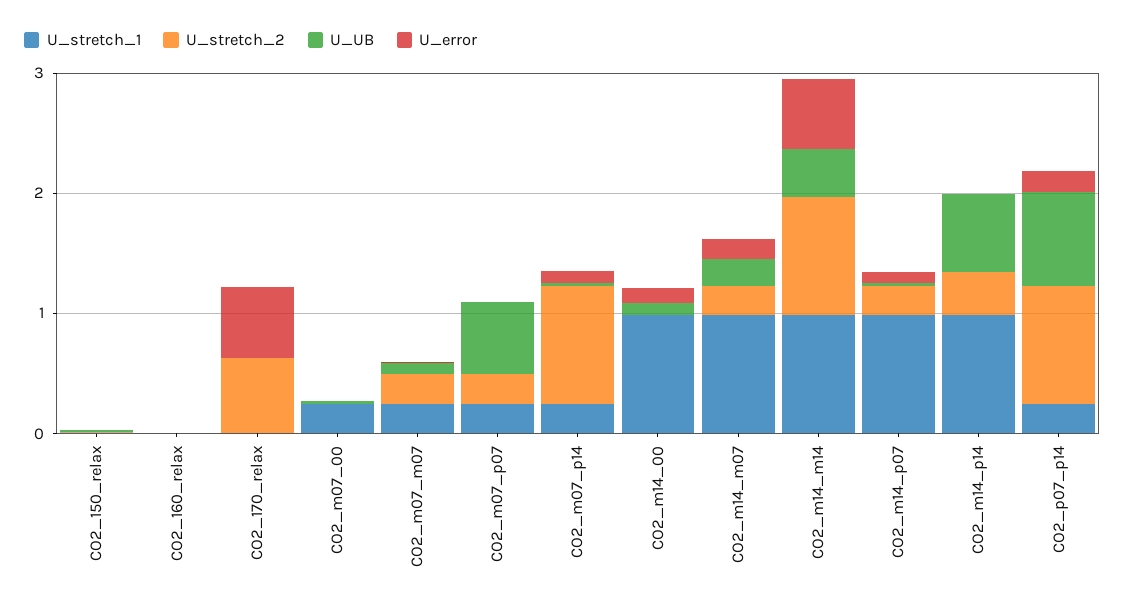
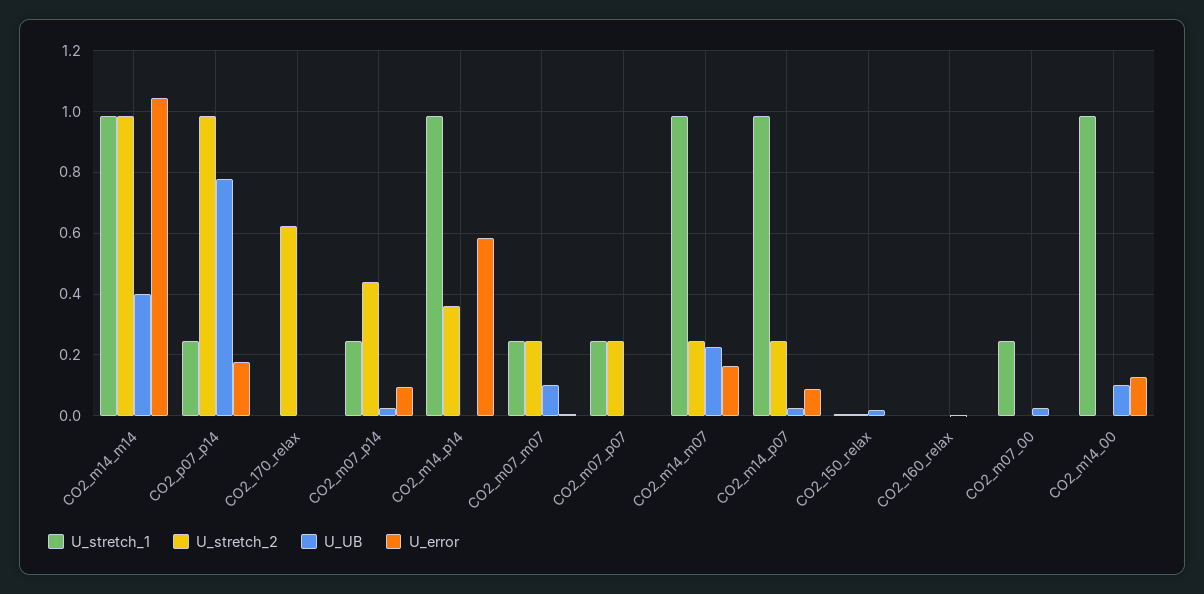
U_error, CO2_170_relax: 0.6 -> 0
U_UB, CO2_m07_p07: 0.6 -> 0
U_stretch_2, CO2_m07_p14: 1 -> 0.44
U_error, CO2_m14_m14: 0.6 -> 1.04
U_UB, CO2_m14_p14: 0.6 -> 0
U_error, CO2_m14_p14: 0 -> 0.58

